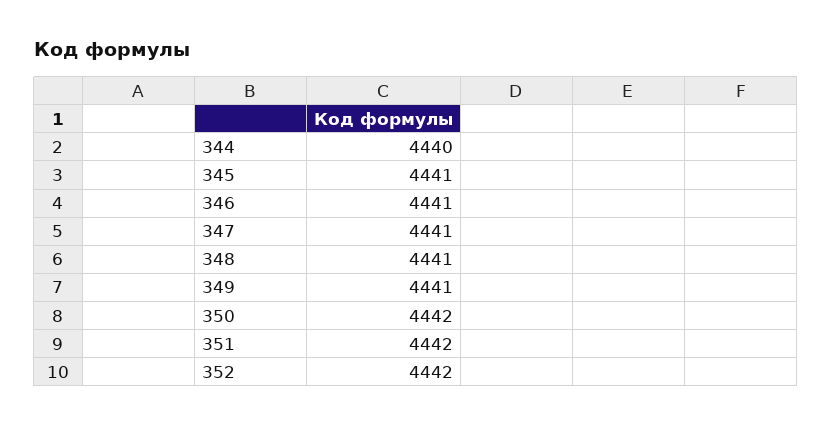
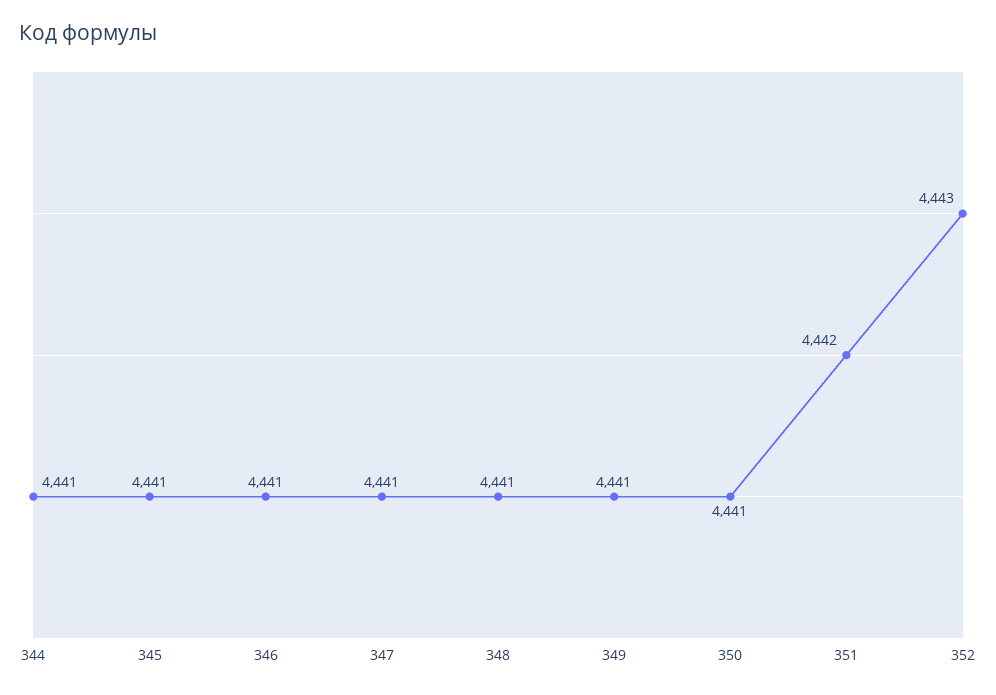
344: 4440 -> 4441
350: 4442 -> 4441
352: 4442 -> 4443

